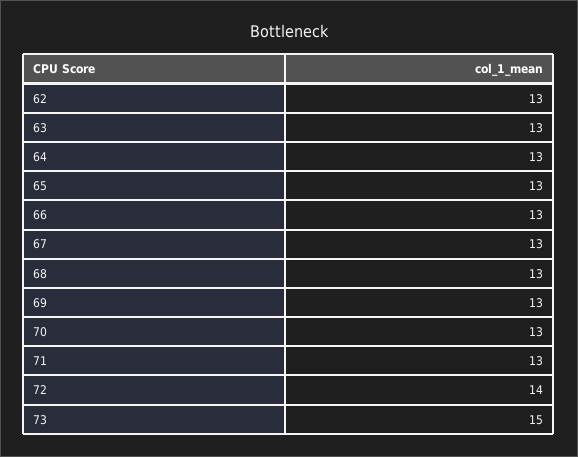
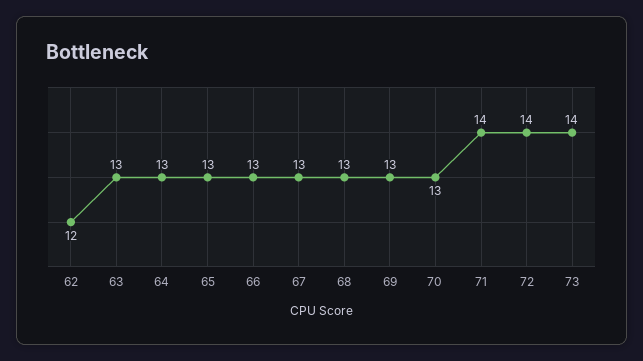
62: 13 -> 12
71: 13 -> 14
73: 15 -> 14

